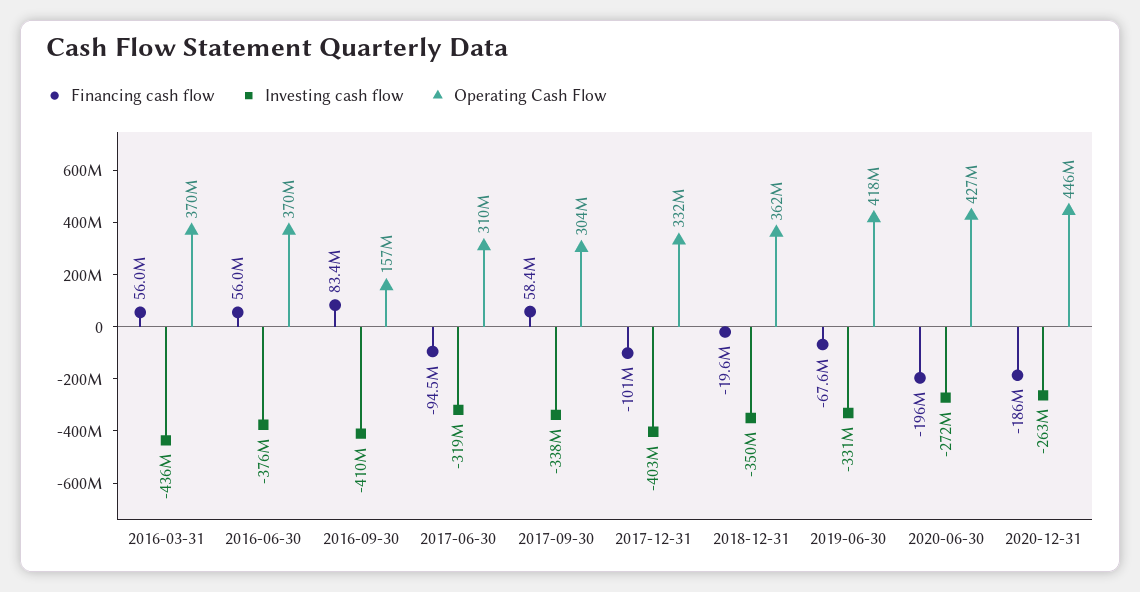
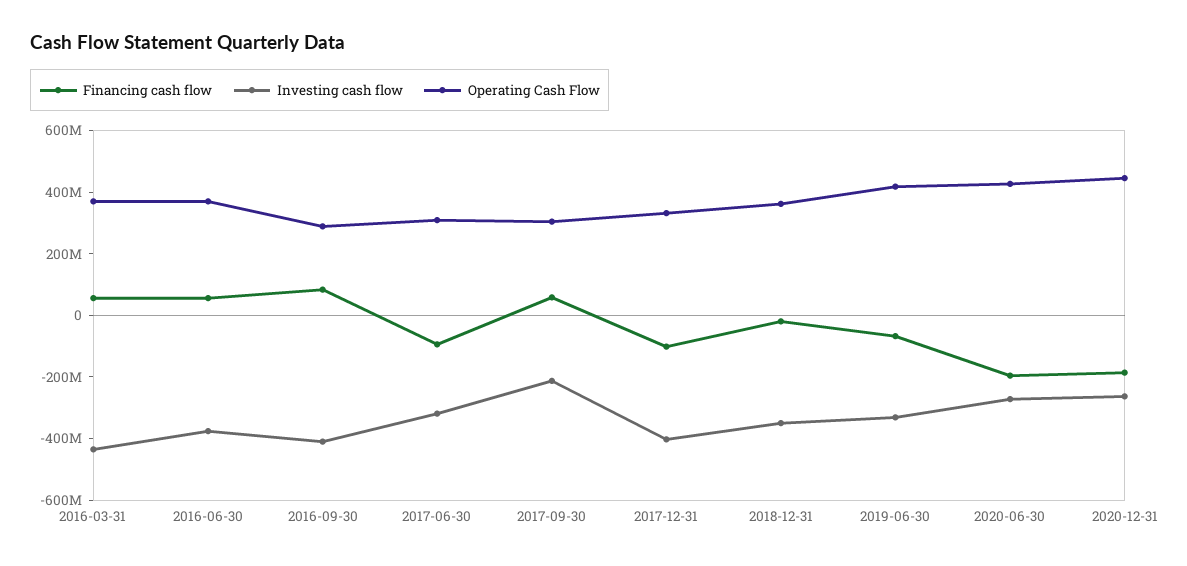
Operating Cash Flow, 2016-09-30: 157000000 -> 300000000
Investing cash flow, 2017-09-30: -338000000 -> -200000000

